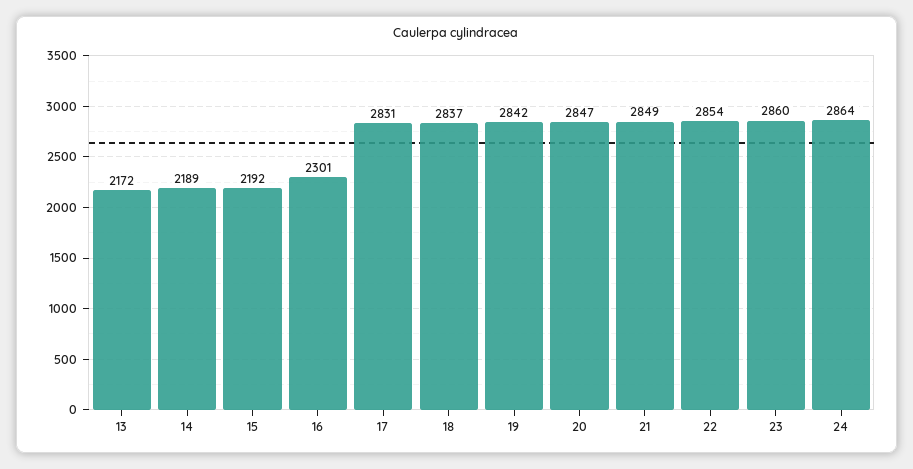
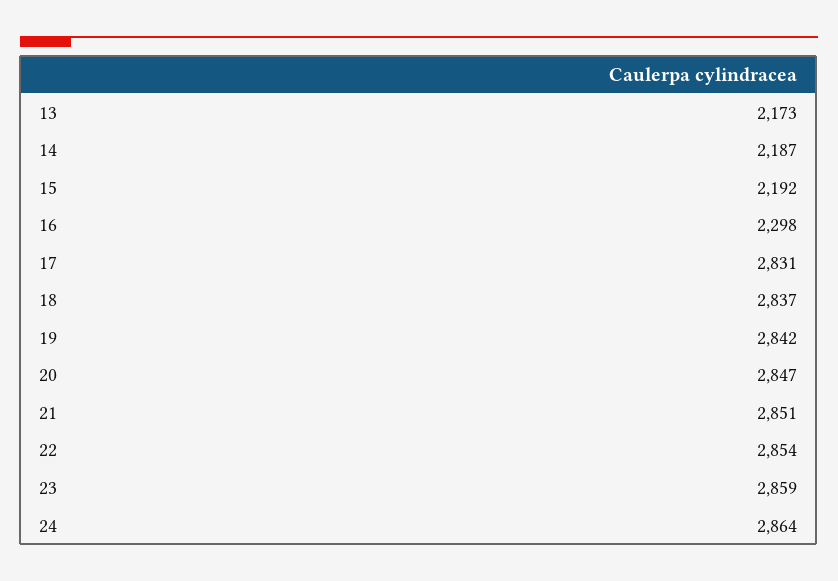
13: 2172 -> 2173
14: 2189 -> 2187
16: 2301 -> 2298
21: 2849 -> 2851
23: 2860 -> 2859

